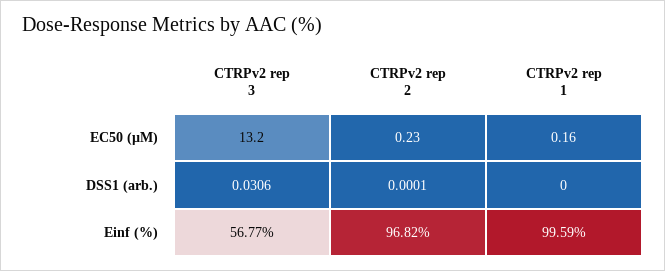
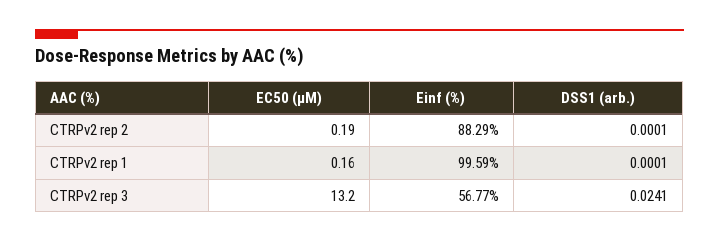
CTRPv2 rep 2, EC50 (µM): 0.23 -> 0.19
CTRPv2 rep 3, DSS1 (arb.): 0.0306 -> 0.0241
CTRPv2 rep 1, DSS1 (arb.): 0 -> 0.0001
CTRPv2 rep 2, Einf (%): 96.82 -> 88.29

